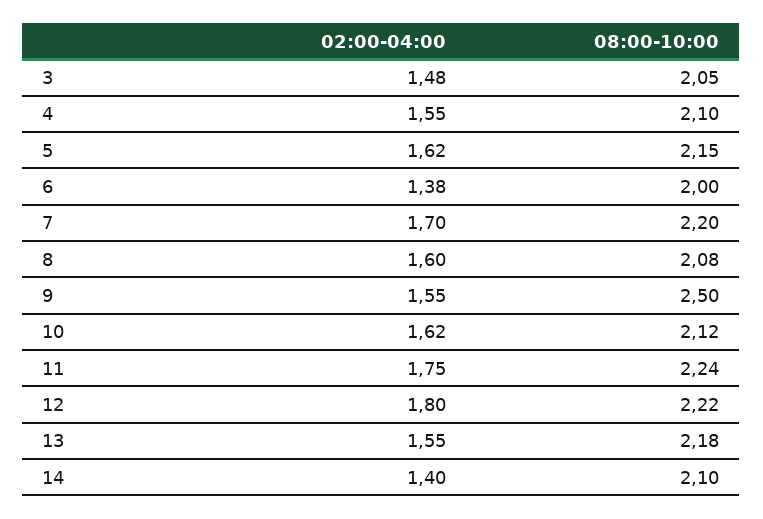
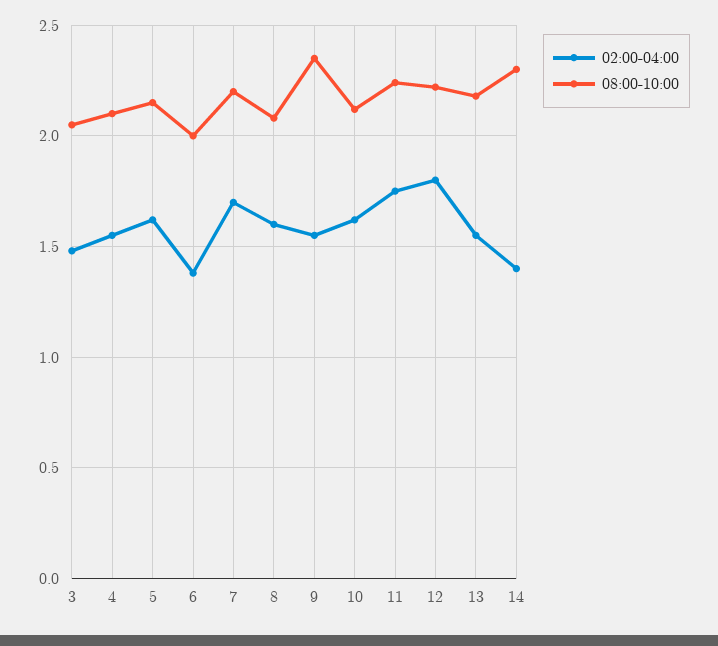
08:00-10:00, 9: 2.5 -> 2.35
08:00-10:00, 14: 2.1 -> 2.3

